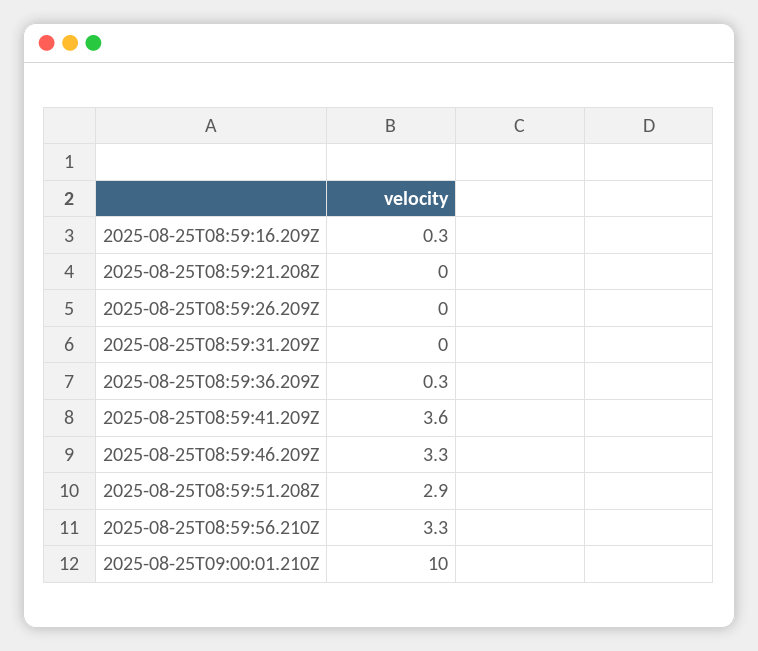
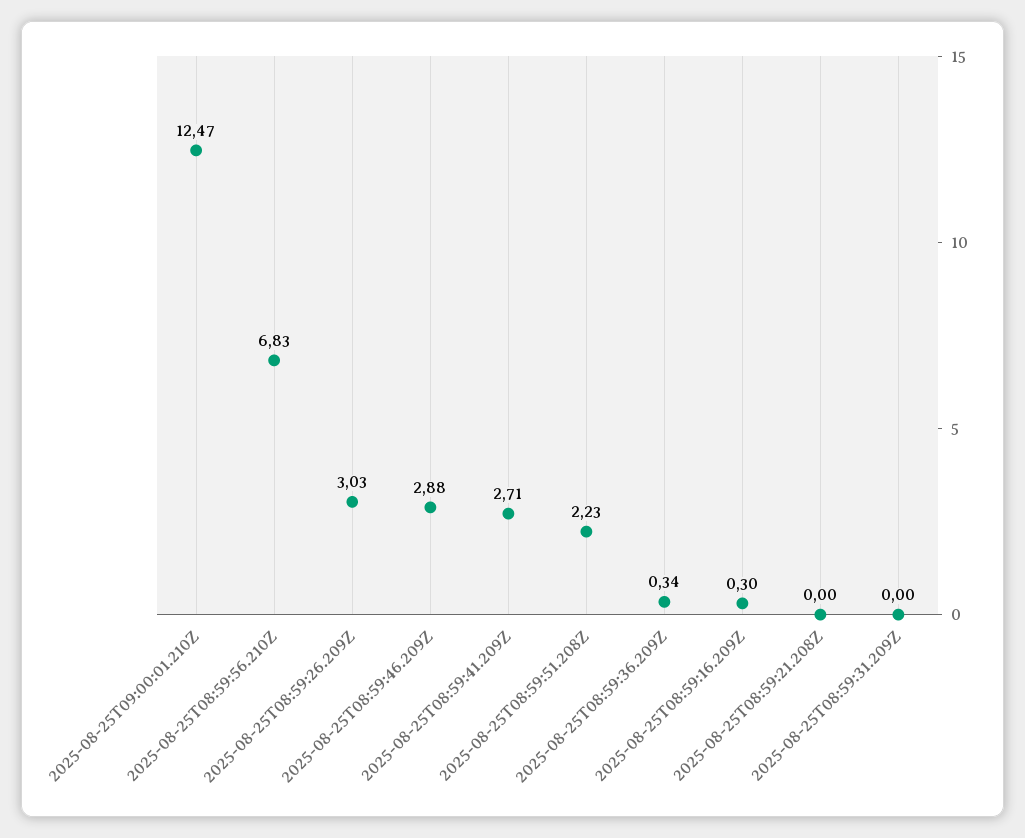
2025-08-25T08:59:26.209Z: 0 -> 3.03
2025-08-25T08:59:41.209Z: 3.6 -> 2.71
2025-08-25T08:59:46.209Z: 3.3 -> 2.88
2025-08-25T08:59:51.208Z: 2.9 -> 2.23
2025-08-25T08:59:56.210Z: 3.3 -> 6.83
2025-08-25T09:00:01.210Z: 10 -> 12.47

